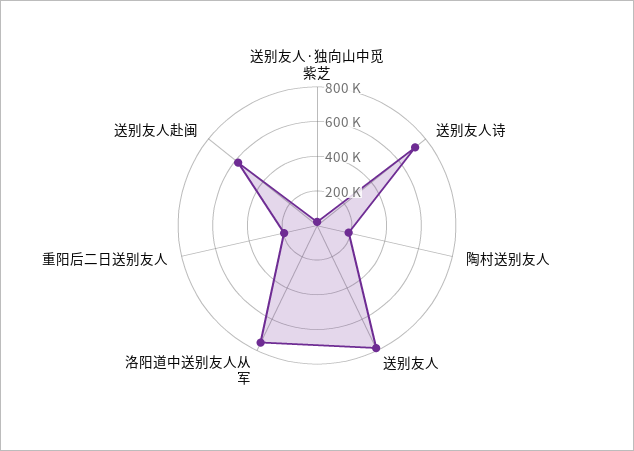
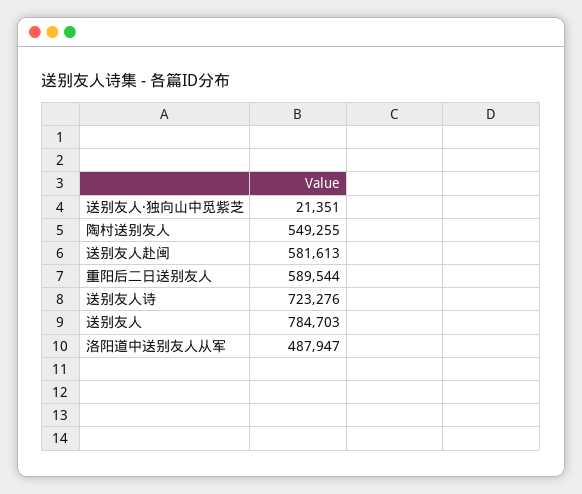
陶村送别友人: 200000 -> 549255
洛阳道中送别友人从军: 750000 -> 487947
重阳后二日送别友人: 200000 -> 589544

